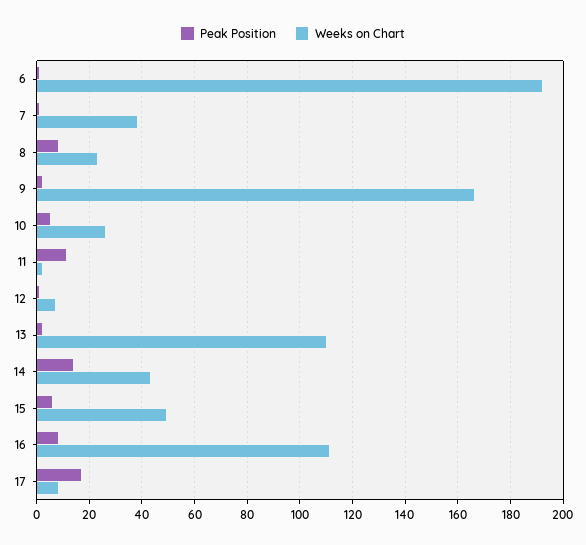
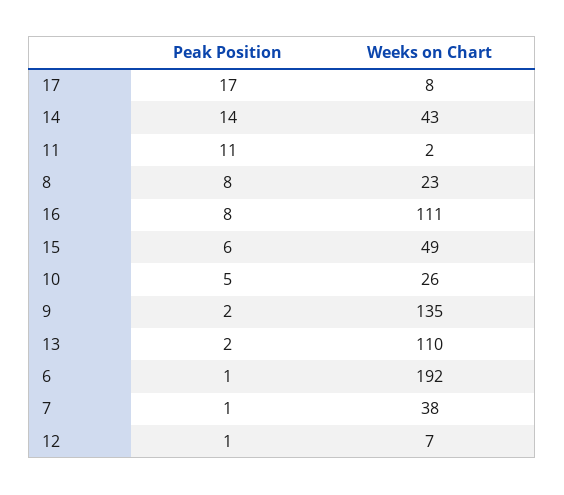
Weeks on Chart, 9: 165 -> 135

